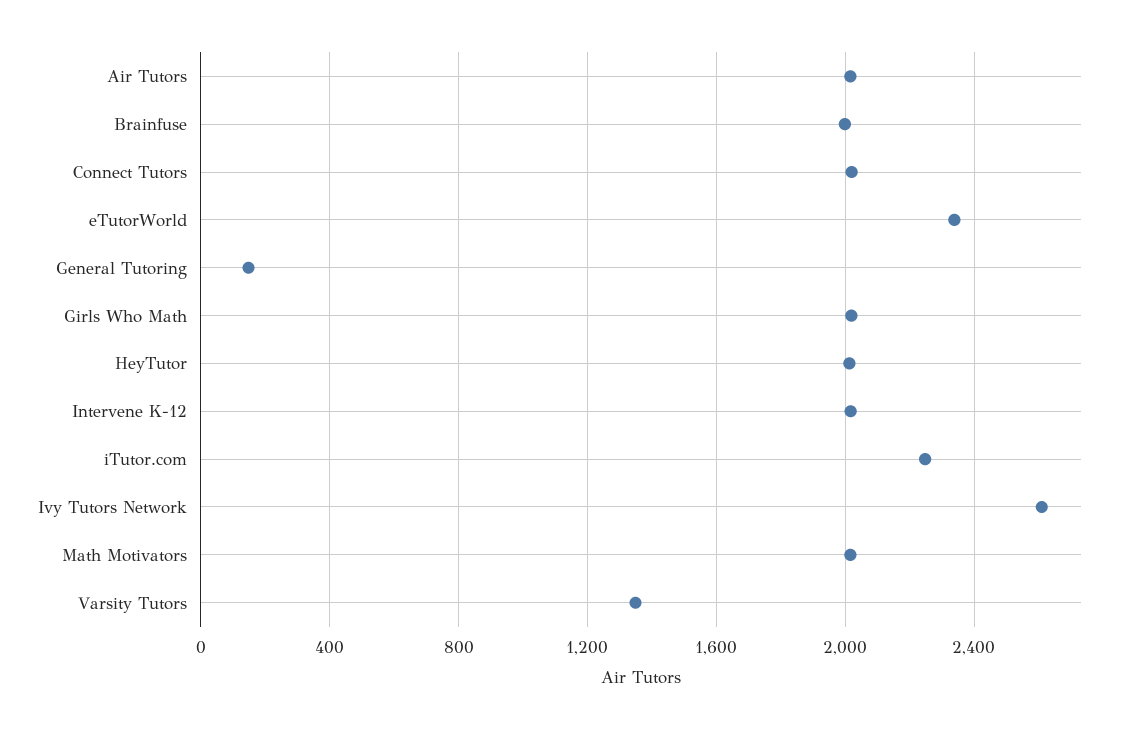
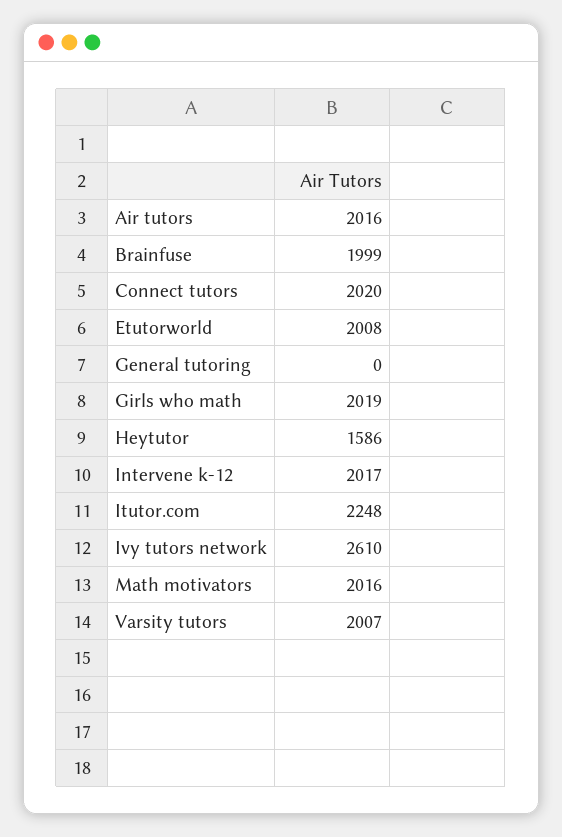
eTutorWorld: 2350 -> 2008
General Tutoring: 150 -> 0
HeyTutor: 2000 -> 1586
Varsity Tutors: 1350 -> 2007

